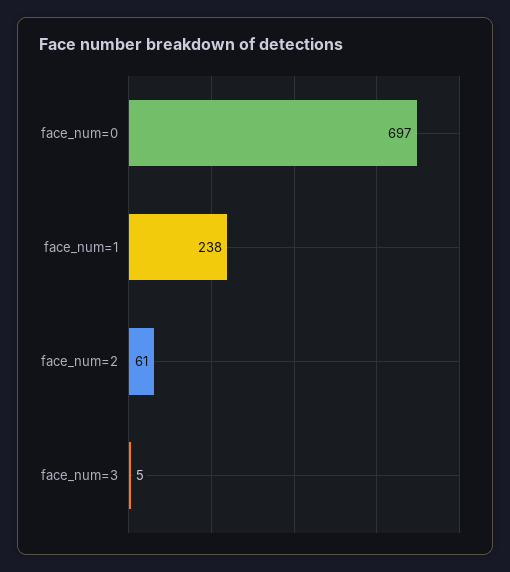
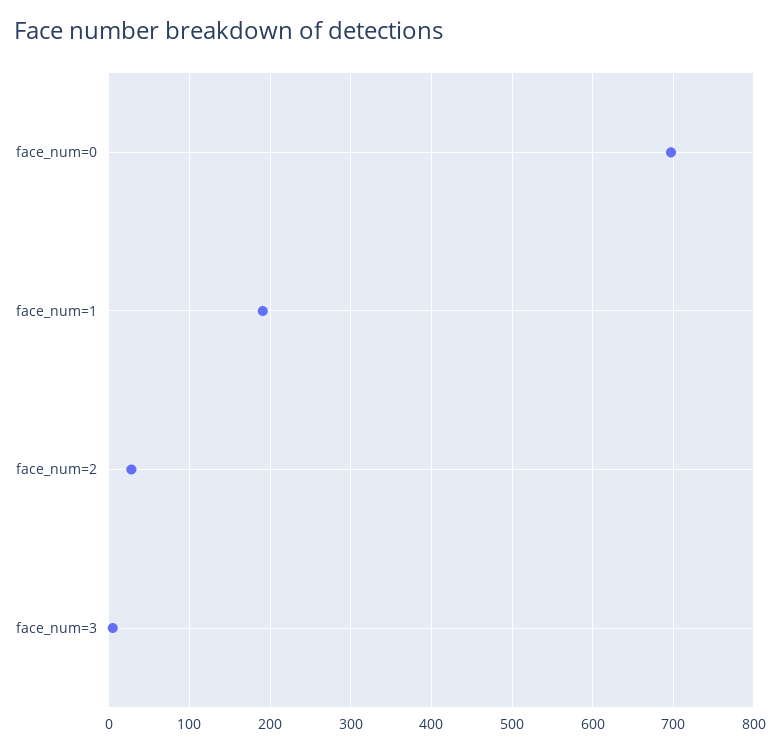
face_num=1: 238 -> 190
face_num=2: 61 -> 30

